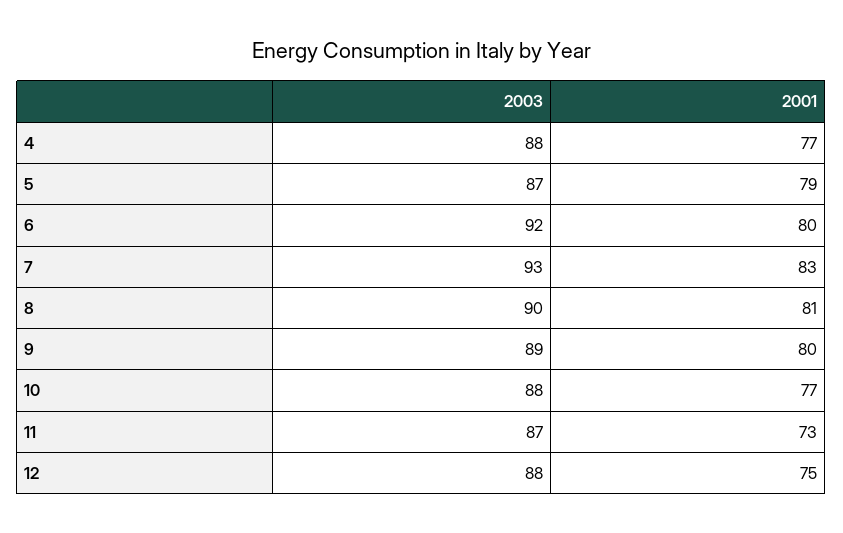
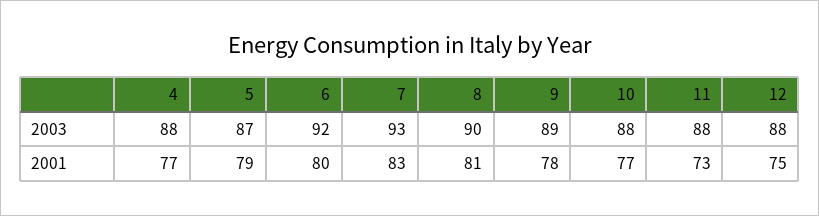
2001, 9: 80 -> 78
2003, 11: 87 -> 88

